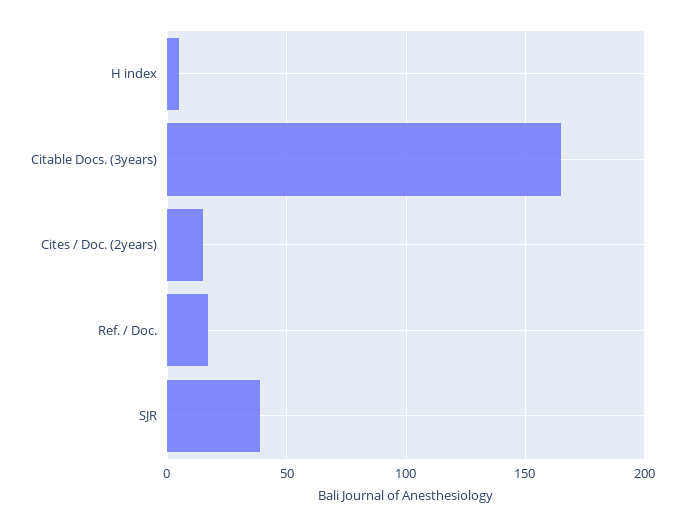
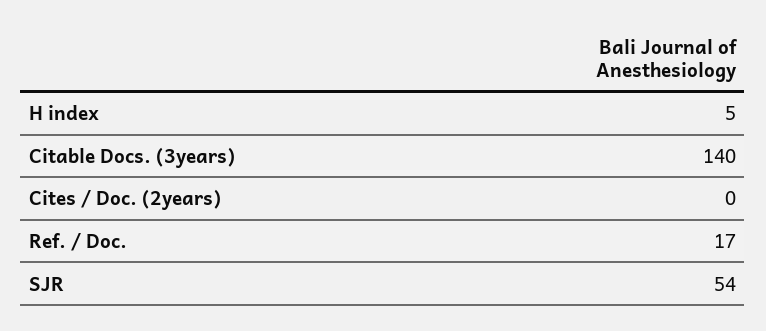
Citable Docs. (3years): 165 -> 140
Cites / Doc. (2years): 15 -> 0
SJR: 40 -> 54

